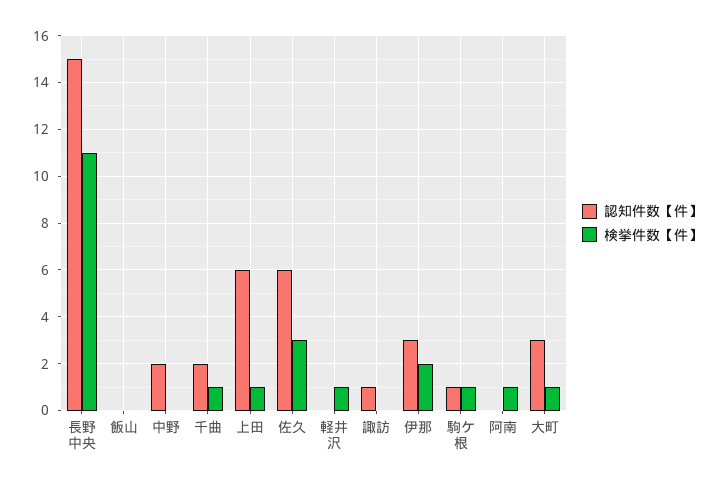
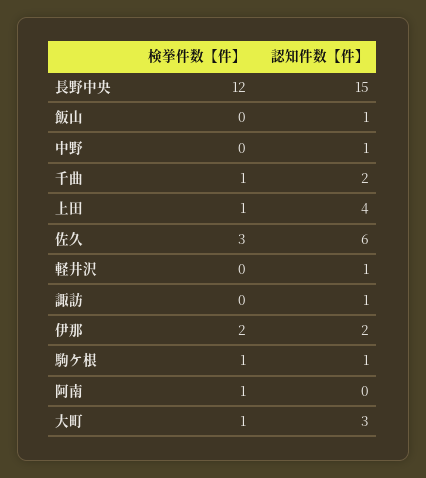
検挙件数【件】, 長野中央: 11 -> 12
認知件数【件】, 飯山: 0 -> 1
認知件数【件】, 中野: 2 -> 1
認知件数【件】, 上田: 6 -> 4
認知件数【件】, 軽井沢: 0 -> 1
検挙件数【件】, 軽井沢: 1 -> 0
認知件数【件】, 伊那: 3 -> 2

